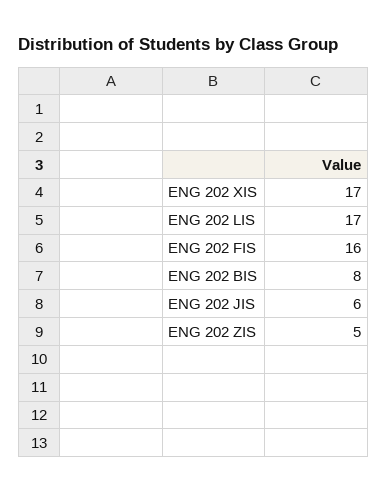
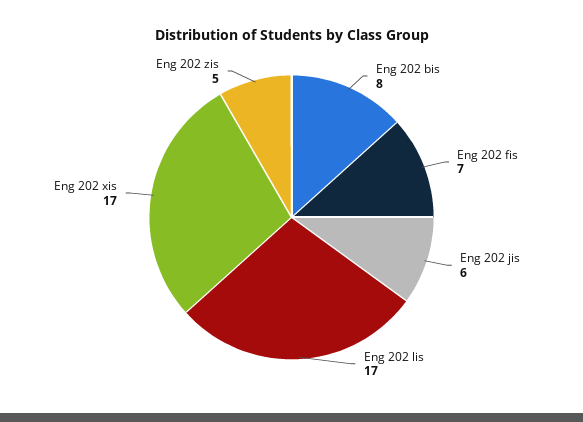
ENG 202 FIS: 16 -> 7

